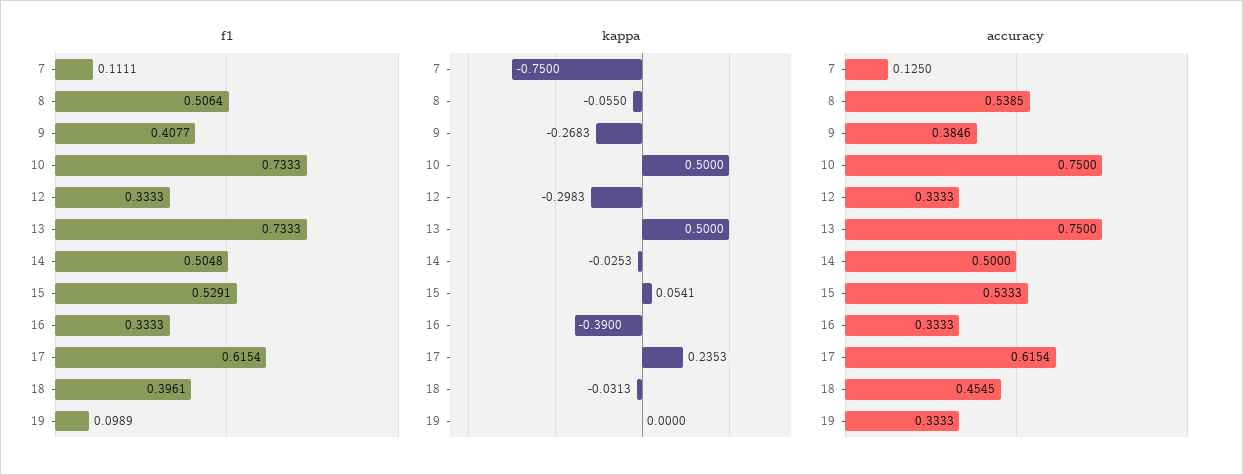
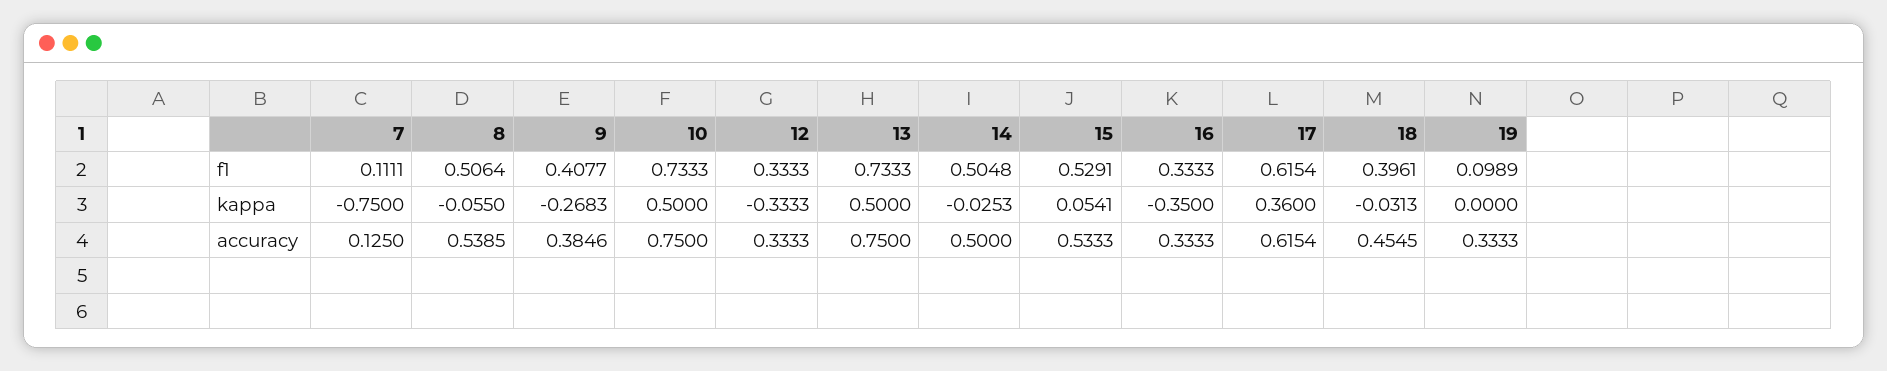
kappa, 12: -0.2983 -> -0.3333
kappa, 16: -0.39 -> -0.35
kappa, 17: 0.2353 -> 0.36

